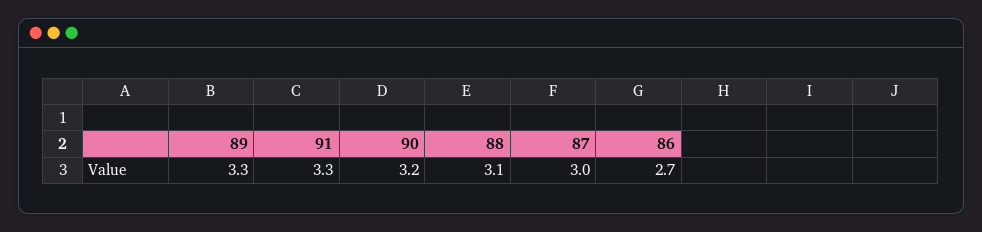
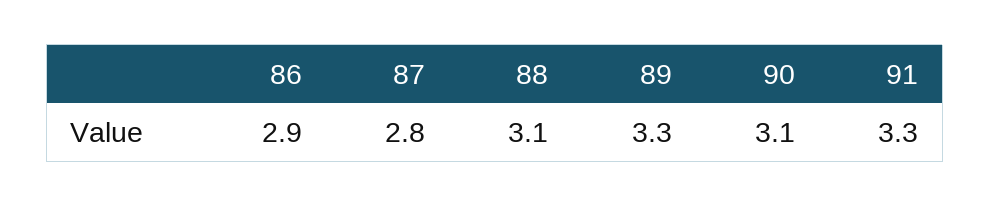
90: 3.2 -> 3.1
87: 3 -> 2.8
86: 2.7 -> 2.9

